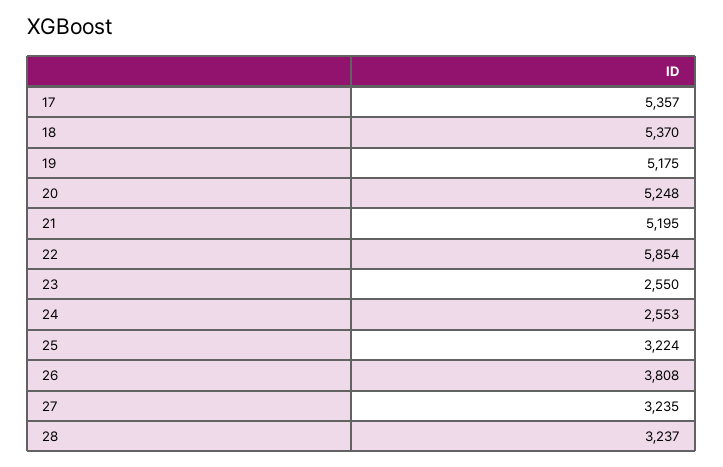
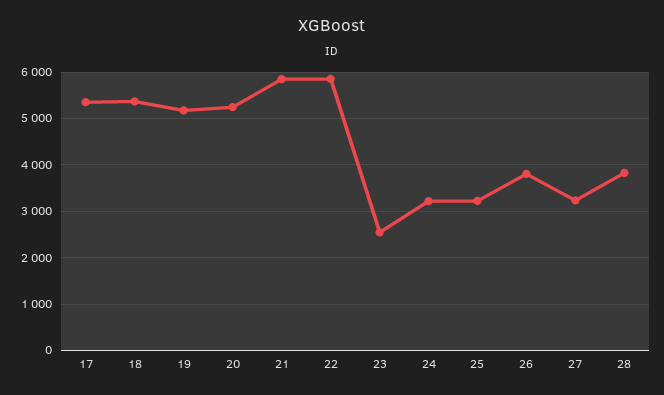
21: 5195 -> 5800
24: 2553 -> 3200
28: 3237 -> 3800

